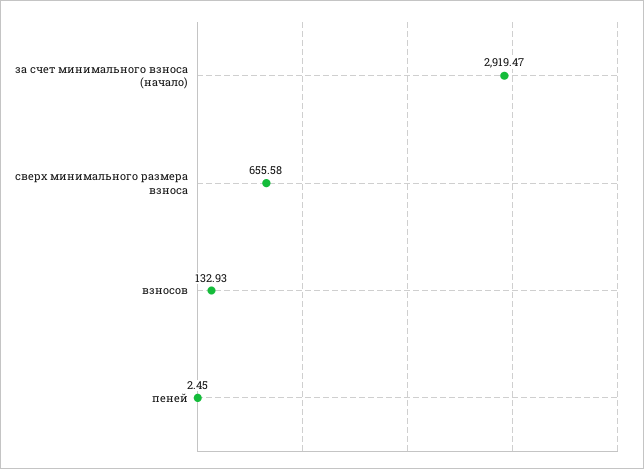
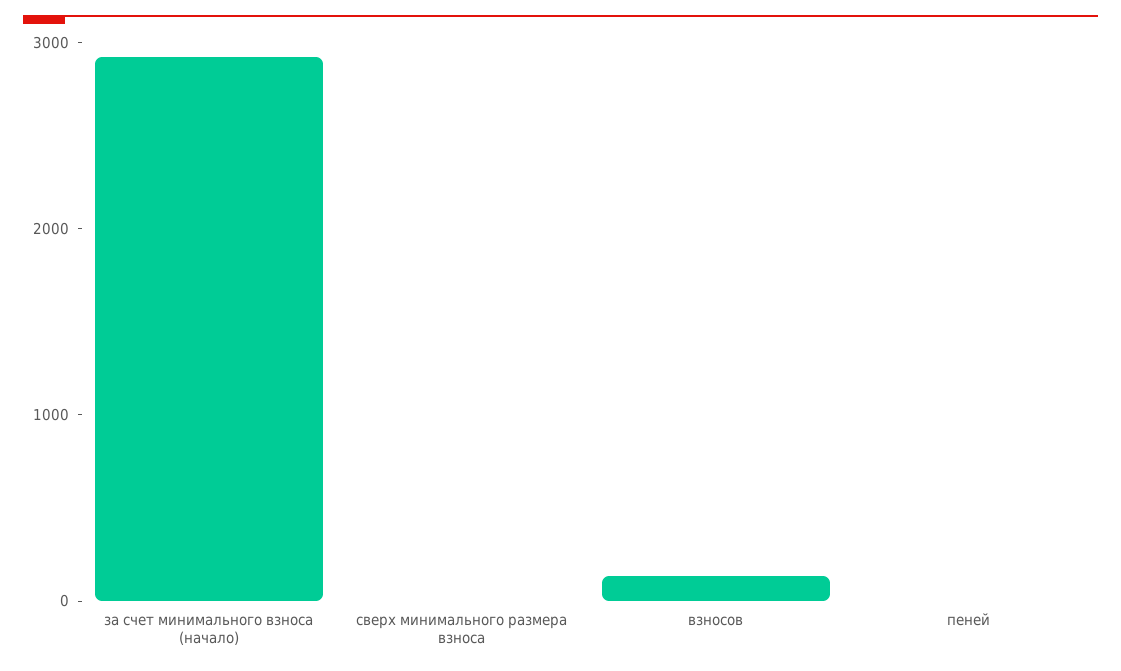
сверх минимального размера взноса: 655.58 -> 0

